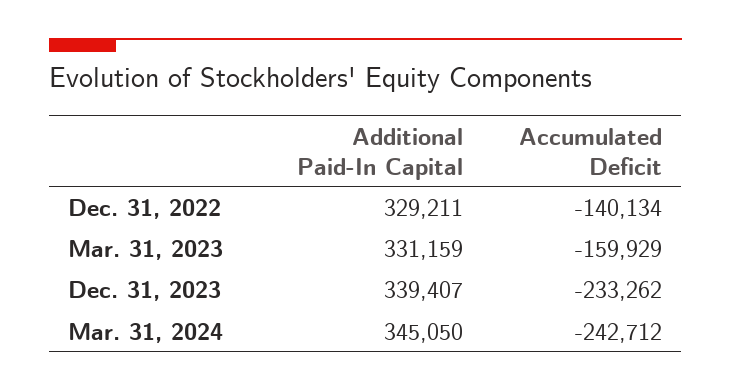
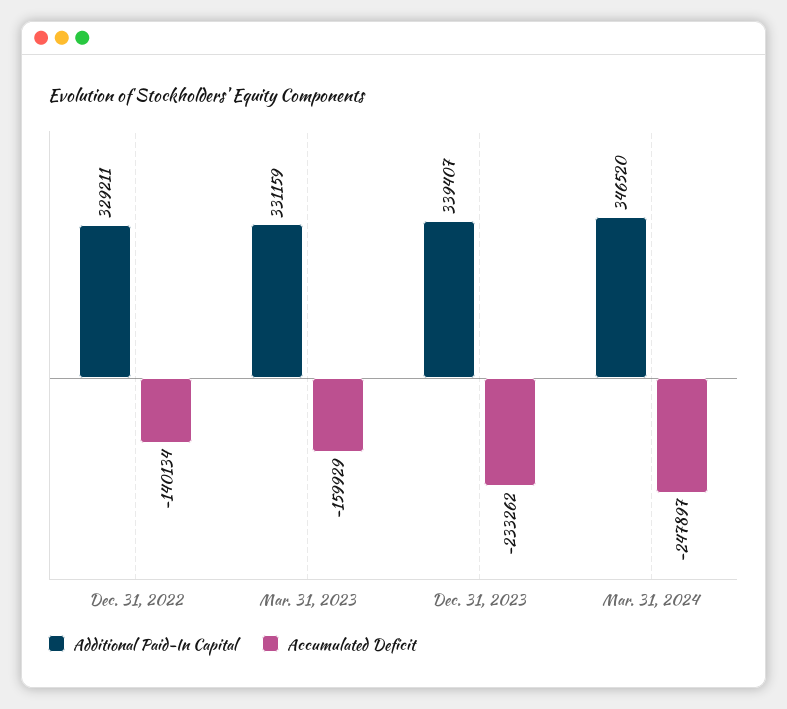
Additional Paid-In Capital, Mar. 31, 2024: 345050 -> 346520
Accumulated Deficit, Mar. 31, 2024: -242712 -> -247897

